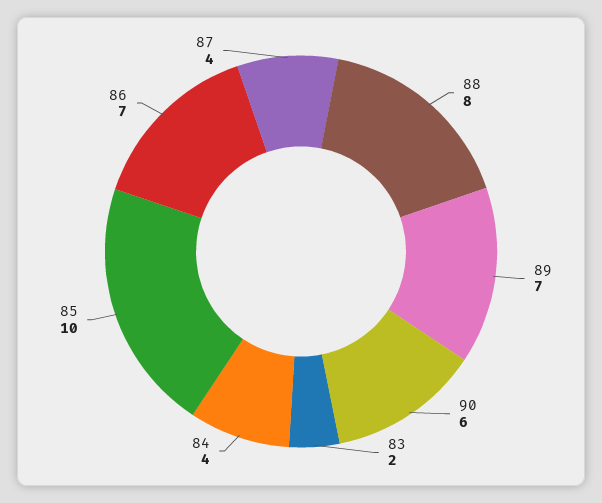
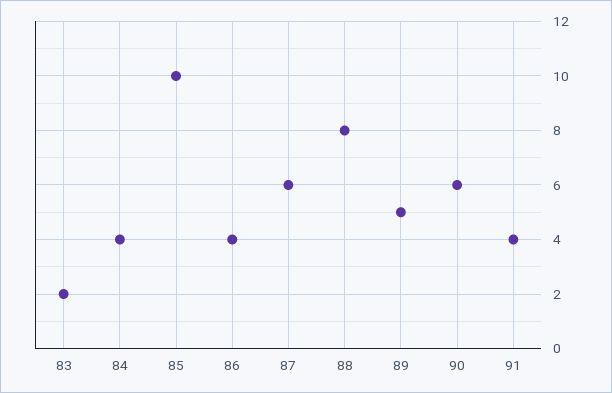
89: 7 -> 5
86: 7 -> 4
87: 4 -> 6
91: none -> 4

